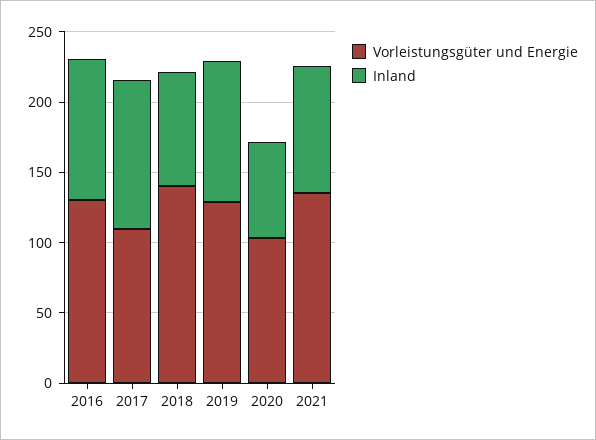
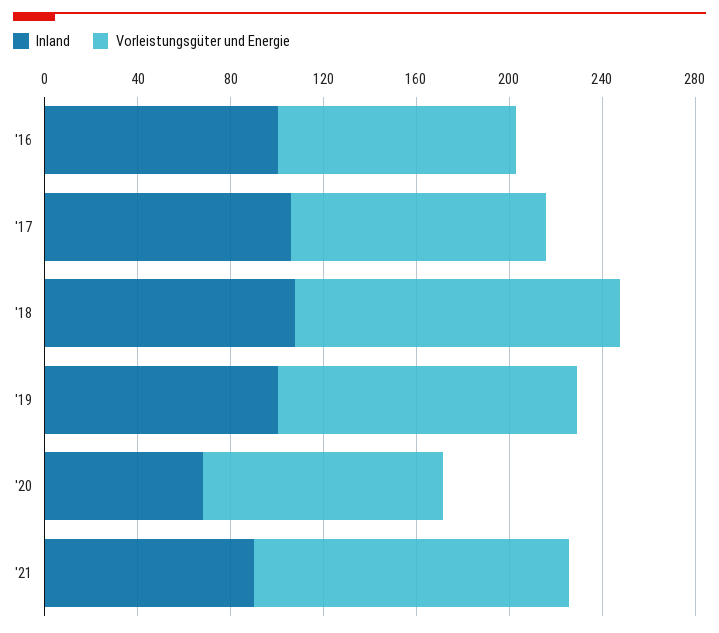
Vorleistungsgüter und Energie, 2016: 130 -> 100
Inland, 2018: 80 -> 110

